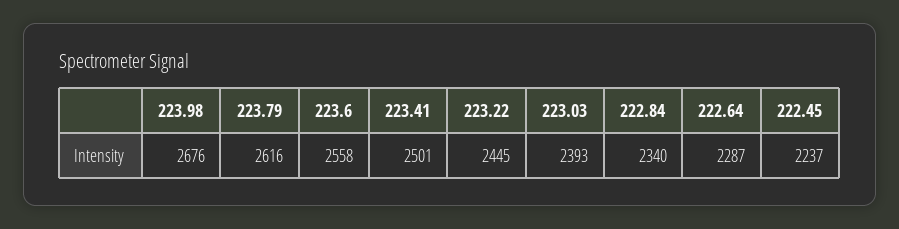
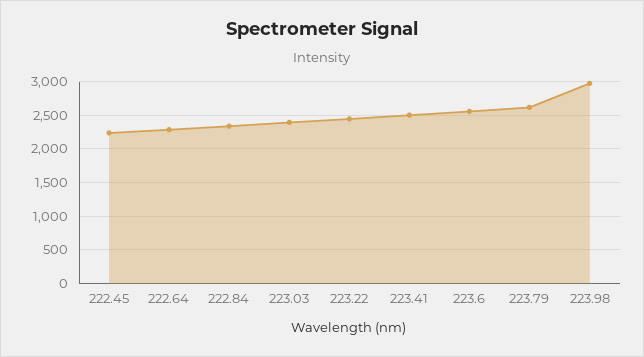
223.98: 2676 -> 3000

